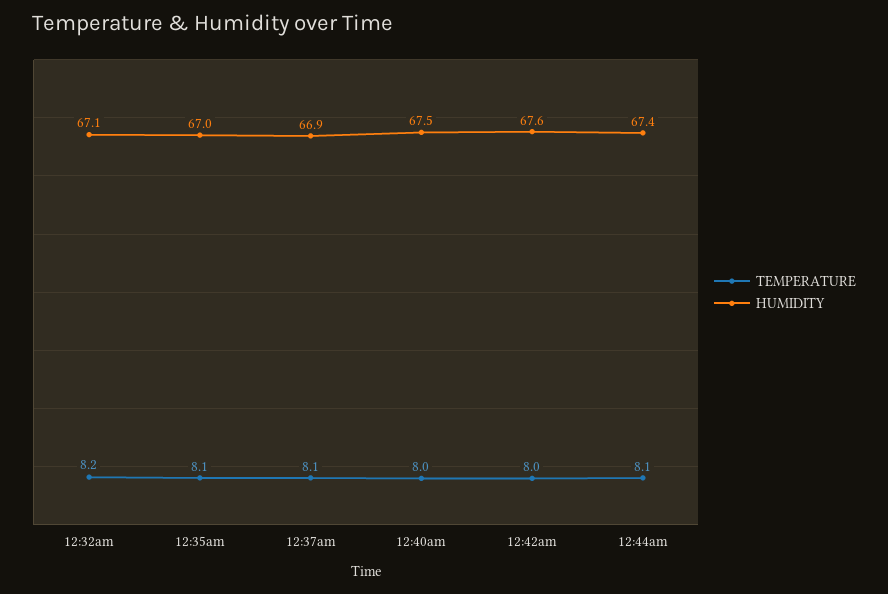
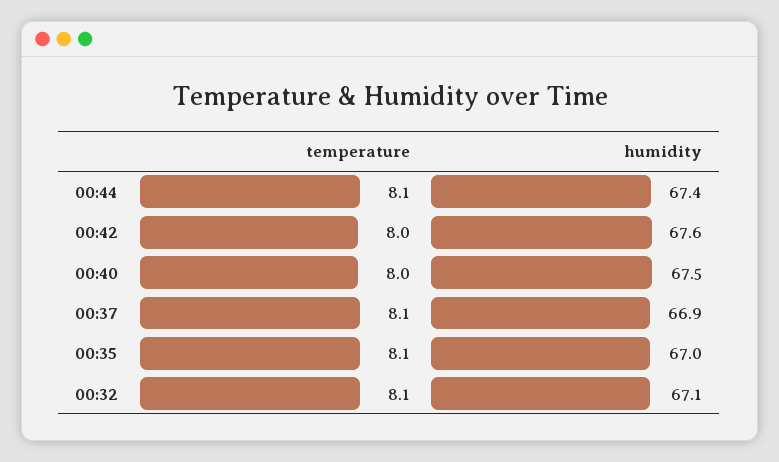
TEMPERATURE, 12:32am: 8.2 -> 8.1

